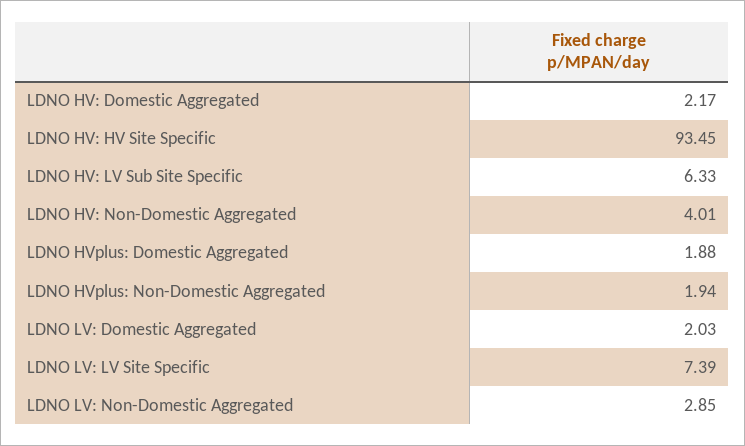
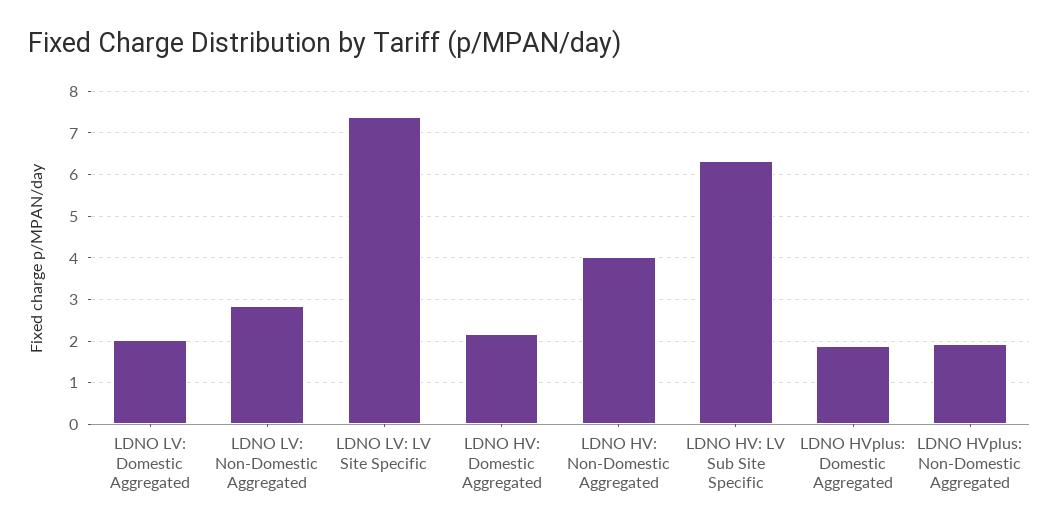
LDNO HV: HV Site Specific: 93.45 -> none

